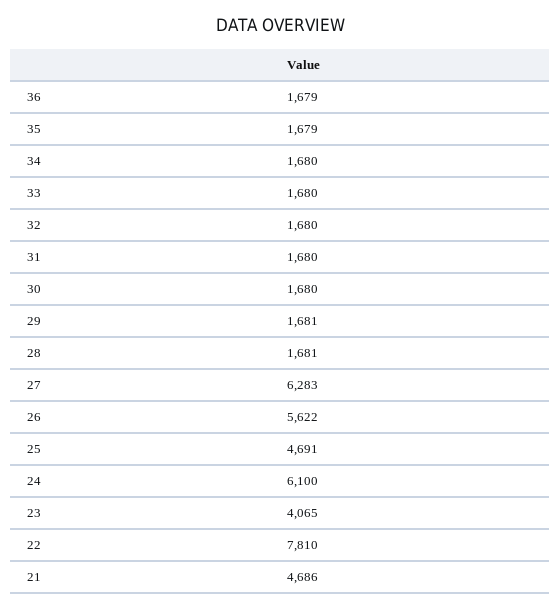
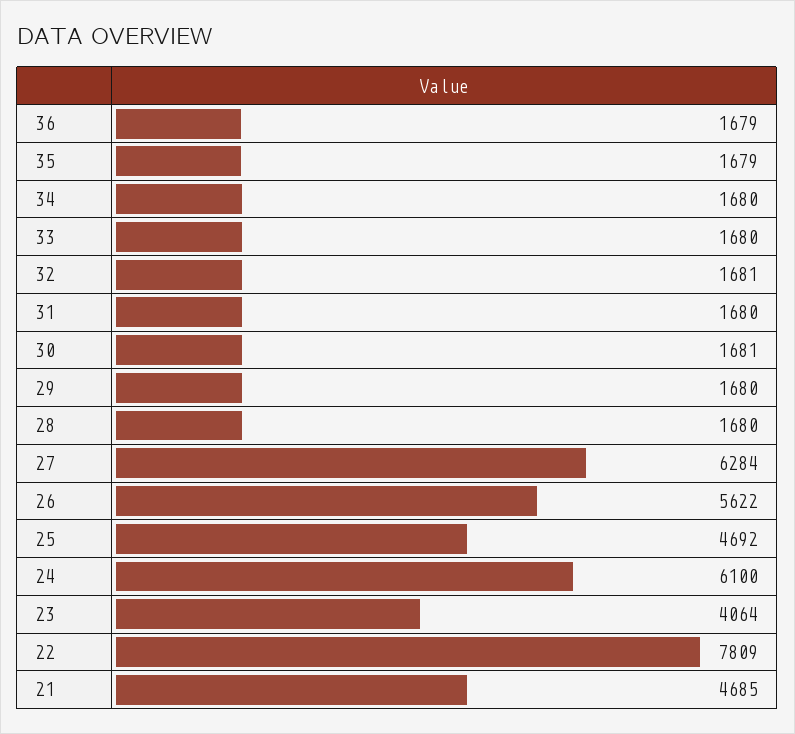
32: 1680 -> 1681
30: 1680 -> 1681
29: 1681 -> 1680
28: 1681 -> 1680
27: 6283 -> 6284
25: 4691 -> 4692
23: 4065 -> 4064
22: 7810 -> 7809
21: 4686 -> 4685

